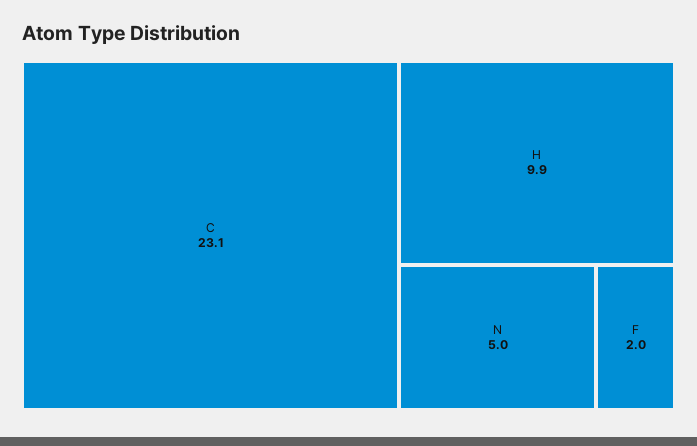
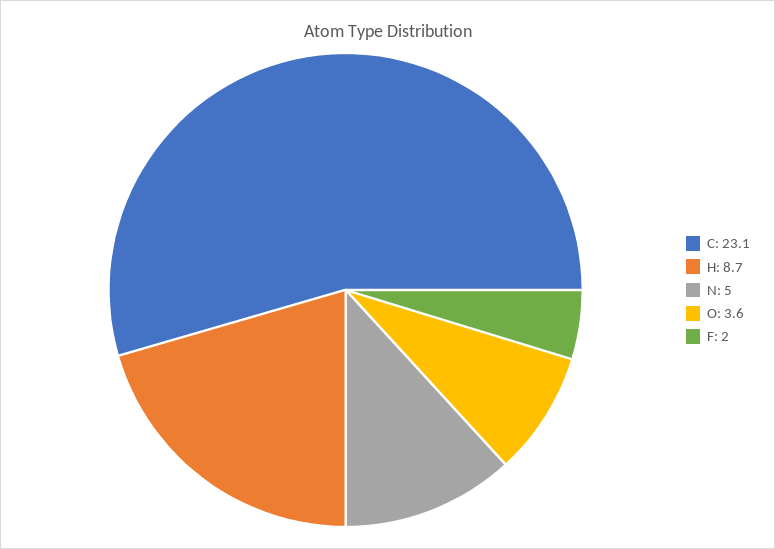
H: 9.9 -> 8.7
O: none -> 3.6

